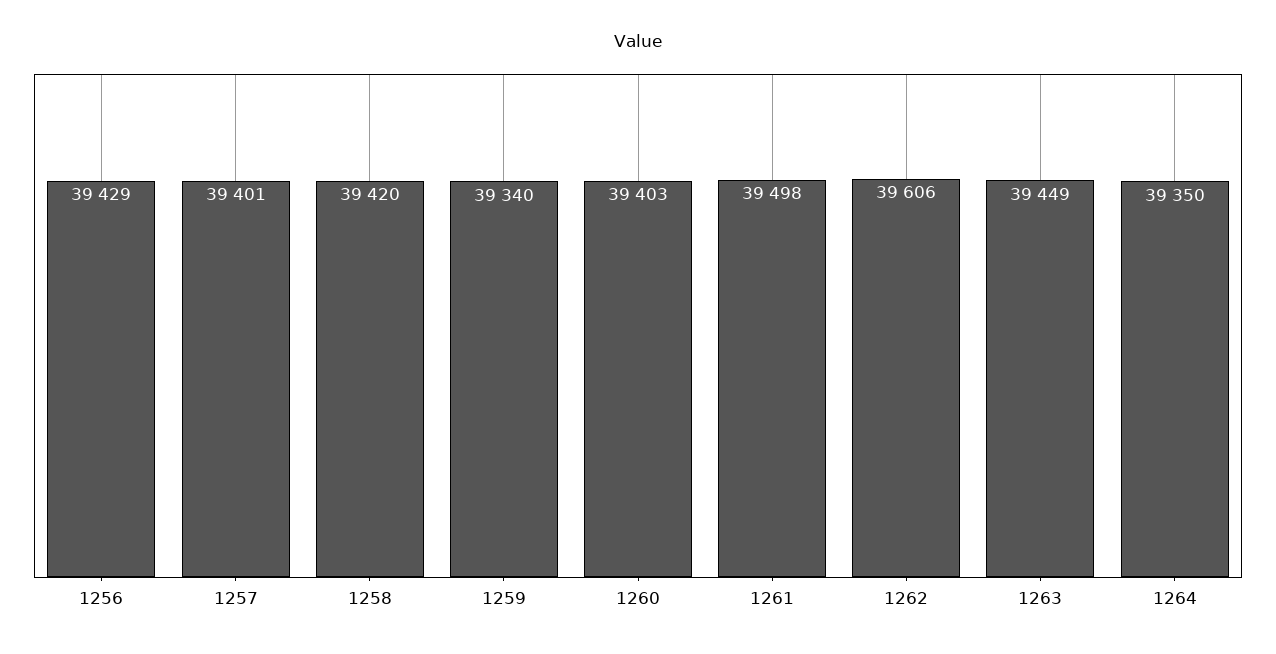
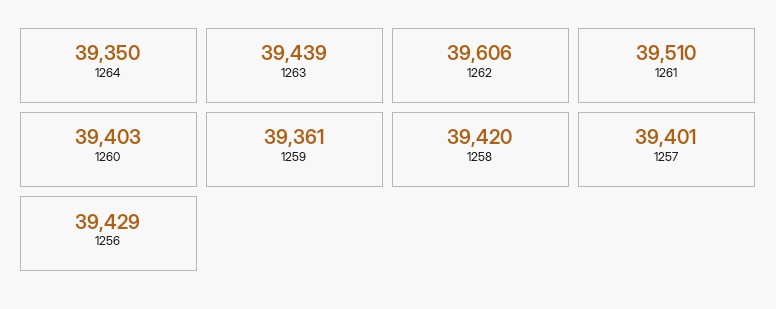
1259: 39340 -> 39361
1261: 39498 -> 39510
1263: 39449 -> 39439

